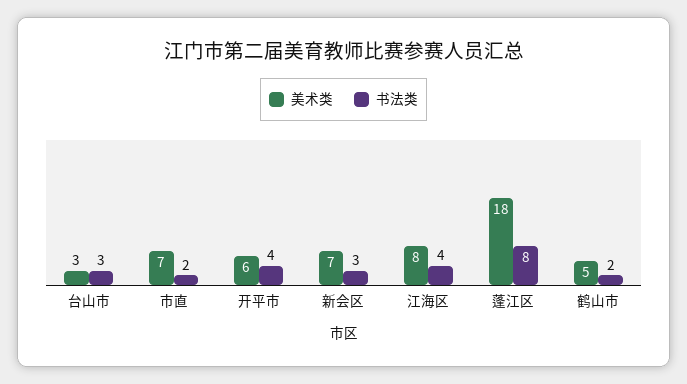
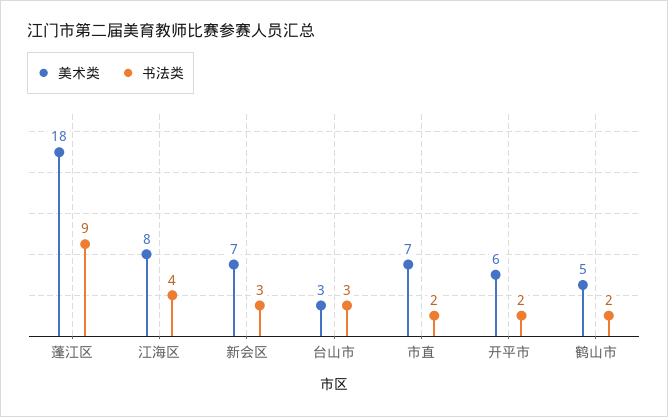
书法类, 开平市: 4 -> 2
书法类, 蓬江区: 8 -> 9

